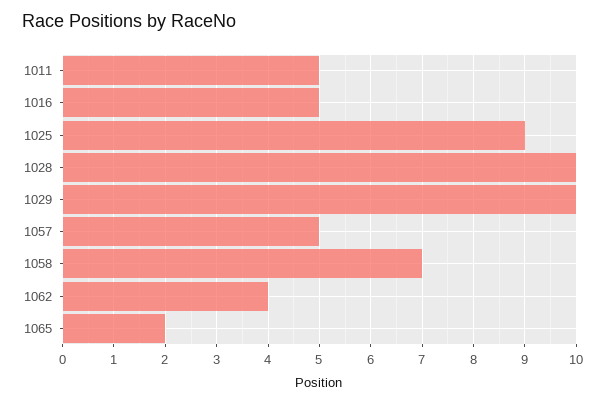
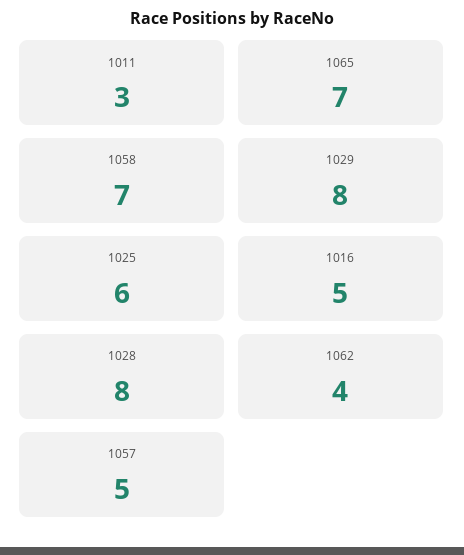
1011: 5 -> 3
1025: 9 -> 6
1028: 10 -> 8
1029: 10 -> 8
1065: 2 -> 7

